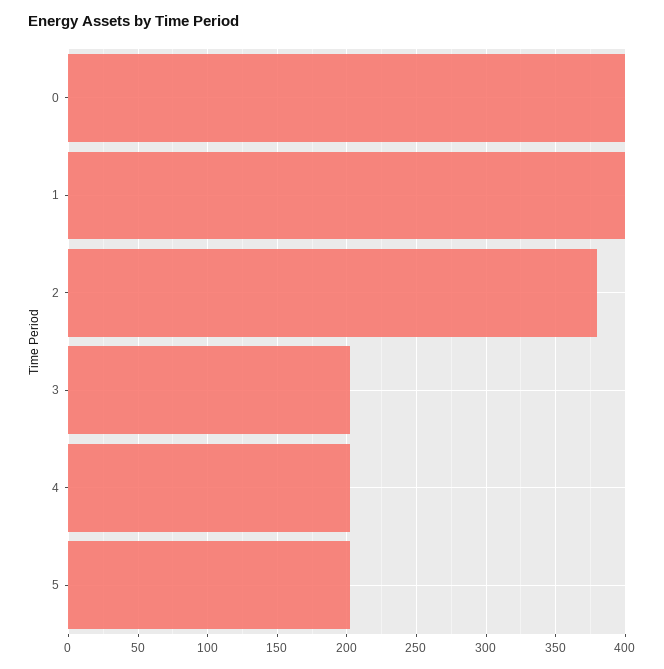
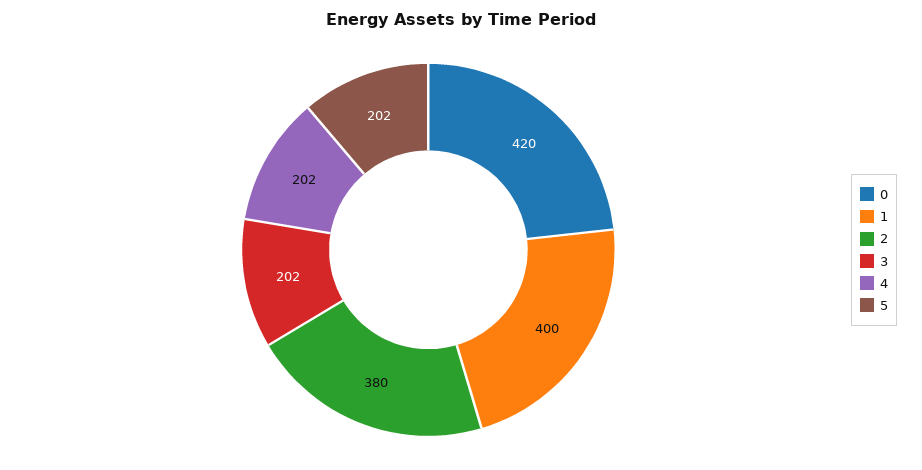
0: 400 -> 420

